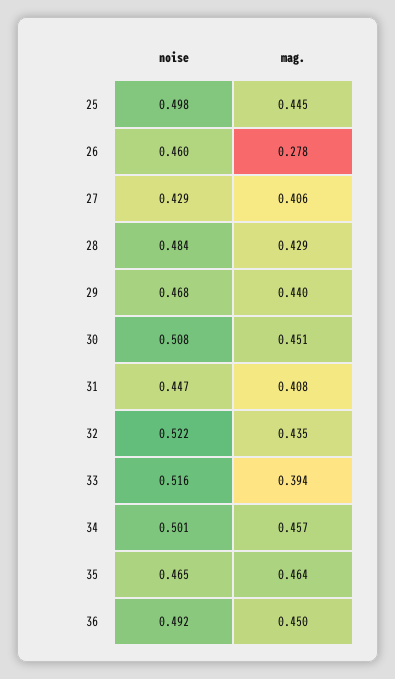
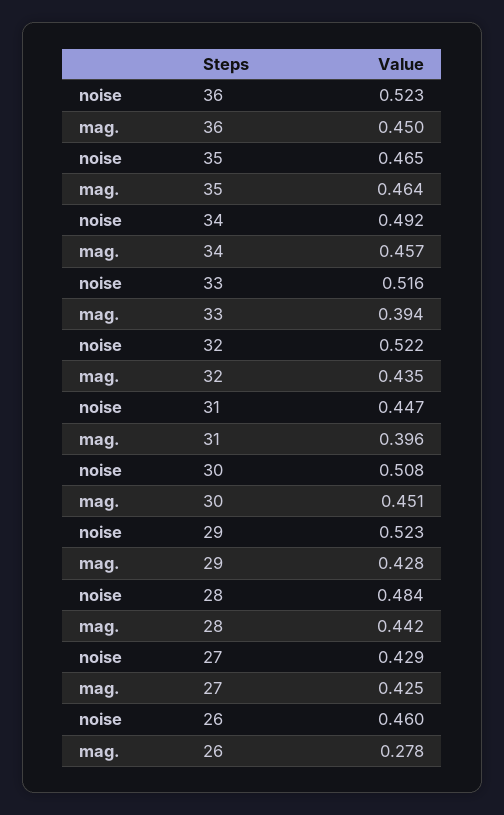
noise, 25: 0.498 -> none
mag., 25: 0.445 -> none
mag., 27: 0.406 -> 0.425
mag., 28: 0.429 -> 0.442
noise, 29: 0.468 -> 0.523
mag., 29: 0.44 -> 0.428
mag., 31: 0.408 -> 0.396
noise, 34: 0.501 -> 0.492
noise, 36: 0.492 -> 0.523

